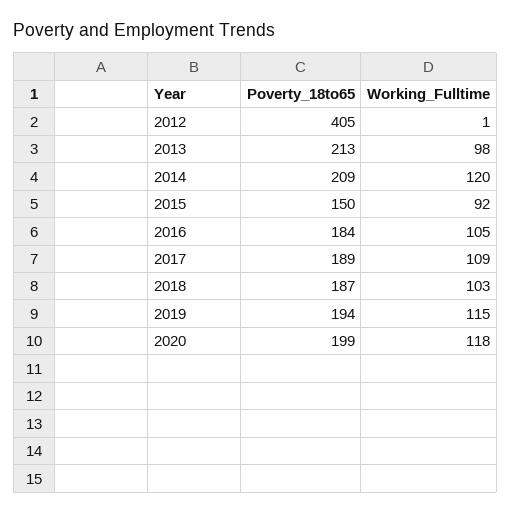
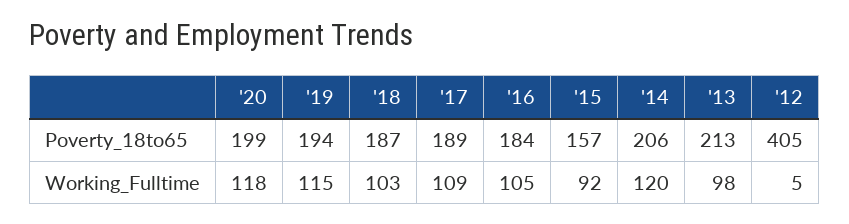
Working_Fulltime, 2012: 1 -> 5
Poverty_18to65, 2014: 209 -> 206
Poverty_18to65, 2015: 150 -> 157

